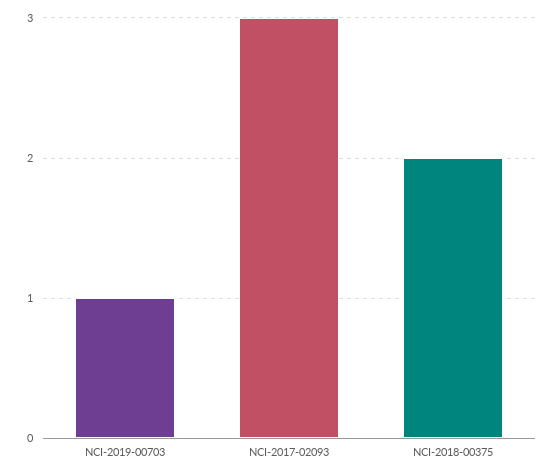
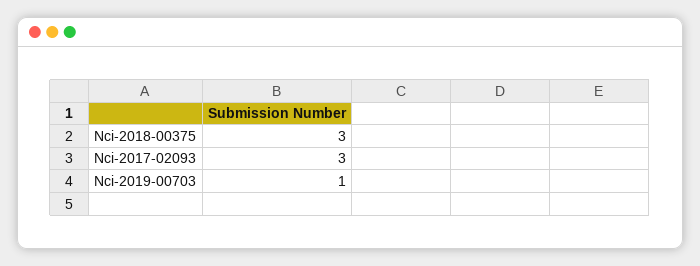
NCI-2018-00375: 2 -> 3

